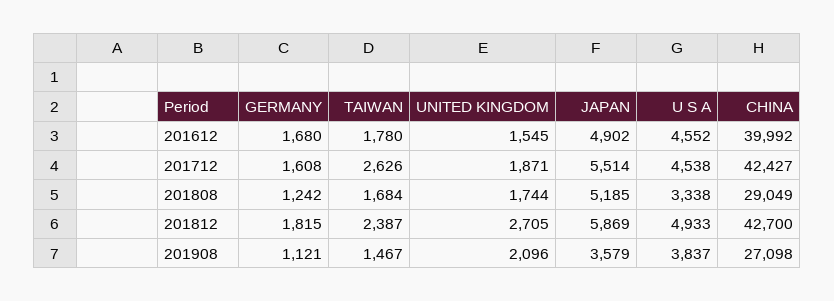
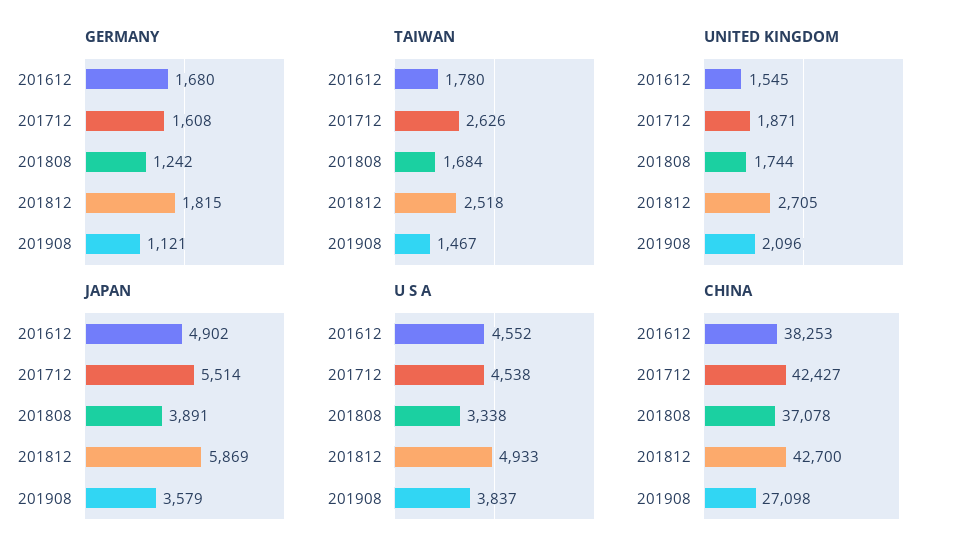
CHINA, 201612: 39992 -> 38253
JAPAN, 201808: 5185 -> 3891
CHINA, 201808: 29049 -> 37078
TAIWAN, 201812: 2387 -> 2518

